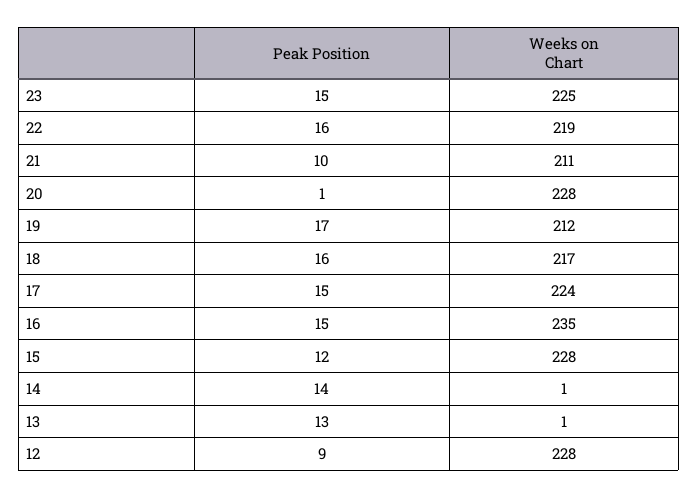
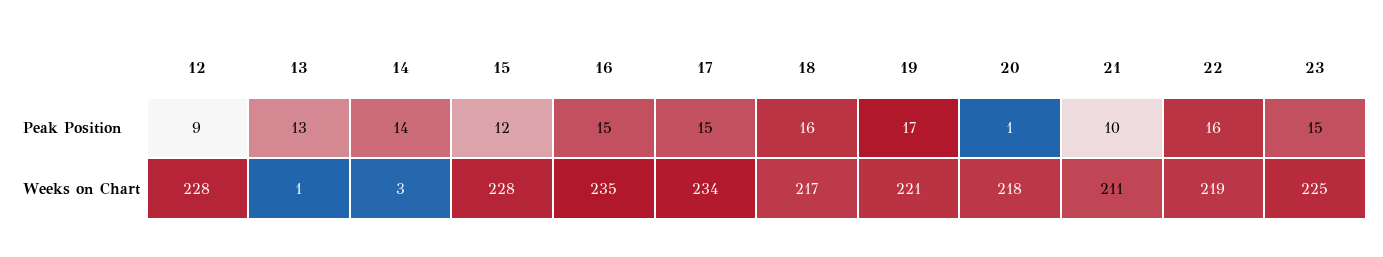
Weeks on Chart, 20: 228 -> 218
Weeks on Chart, 19: 212 -> 221
Weeks on Chart, 17: 224 -> 234
Weeks on Chart, 14: 1 -> 3

